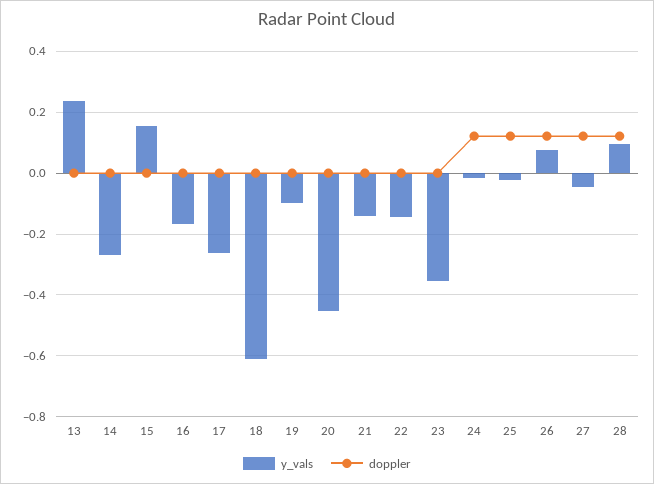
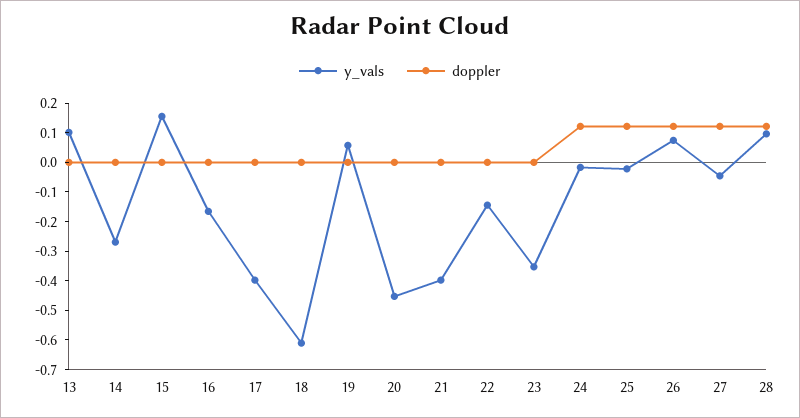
y_vals, 13: 0.24 -> 0.1
y_vals, 17: -0.26 -> -0.4
y_vals, 19: -0.1 -> 0.05
y_vals, 21: -0.14 -> -0.4

